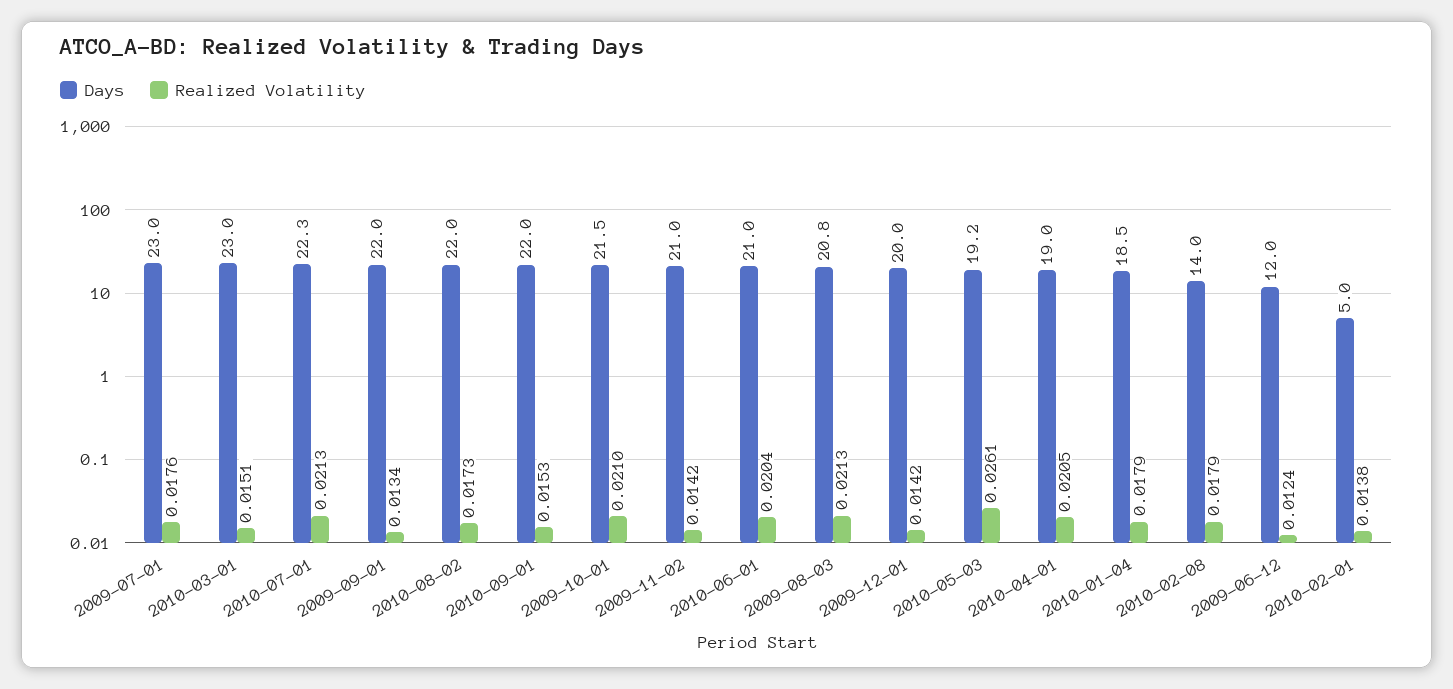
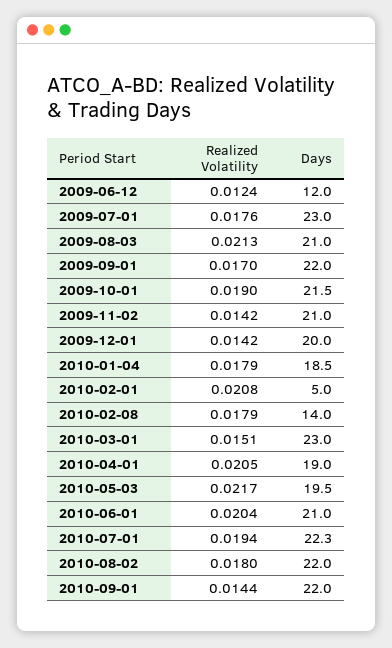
Realized Volatility, 2010-07-01: 0.0213 -> 0.0194
Realized Volatility, 2009-09-01: 0.0134 -> 0.017
Realized Volatility, 2010-08-02: 0.0173 -> 0.018
Realized Volatility, 2010-09-01: 0.0153 -> 0.0144
Realized Volatility, 2009-10-01: 0.021 -> 0.019
Days, 2009-08-03: 20.8 -> 21
Days, 2010-05-03: 19.2 -> 19.5
Realized Volatility, 2010-05-03: 0.0261 -> 0.0217
Realized Volatility, 2010-02-01: 0.0138 -> 0.0208

